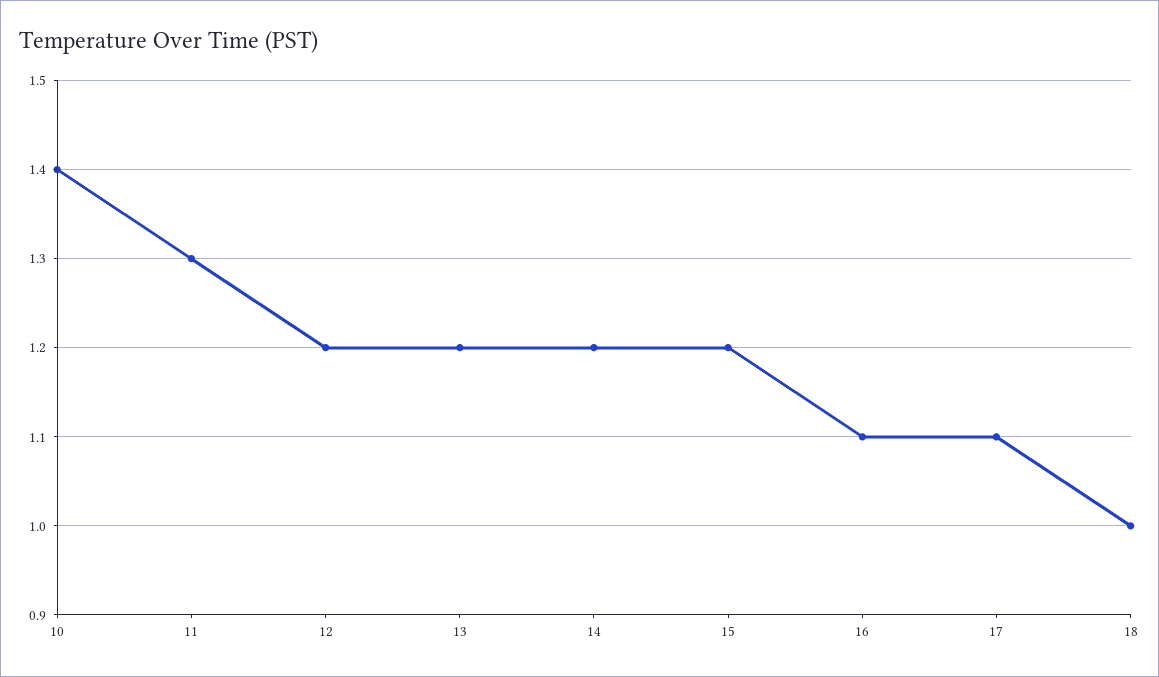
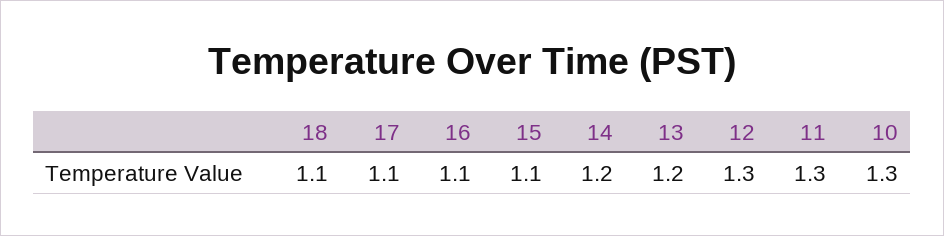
10: 1.4 -> 1.3
12: 1.2 -> 1.3
15: 1.2 -> 1.1
18: 1 -> 1.1

